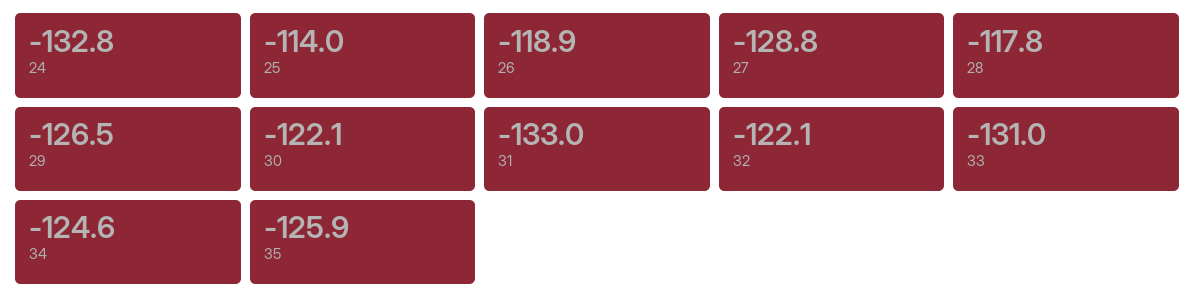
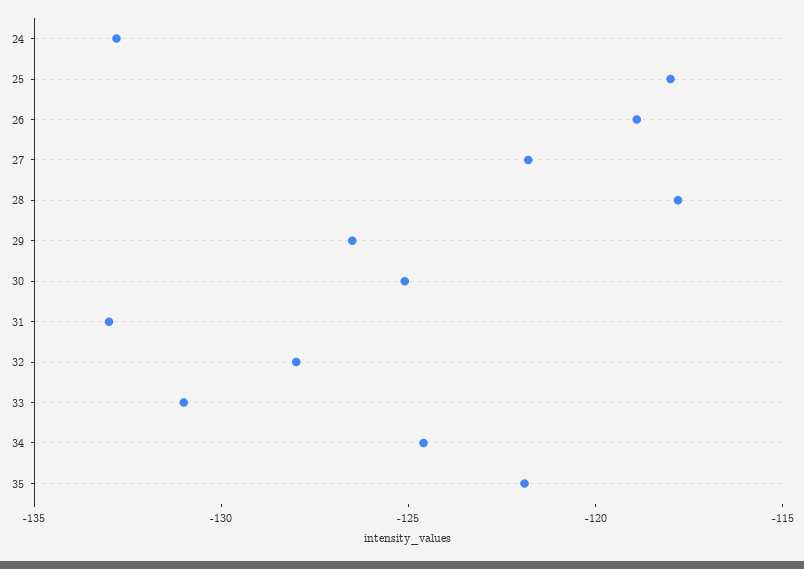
25: -114 -> -118
27: -128.8 -> -122
30: -122.1 -> -125
32: -122.1 -> -128
35: -125.9 -> -122

